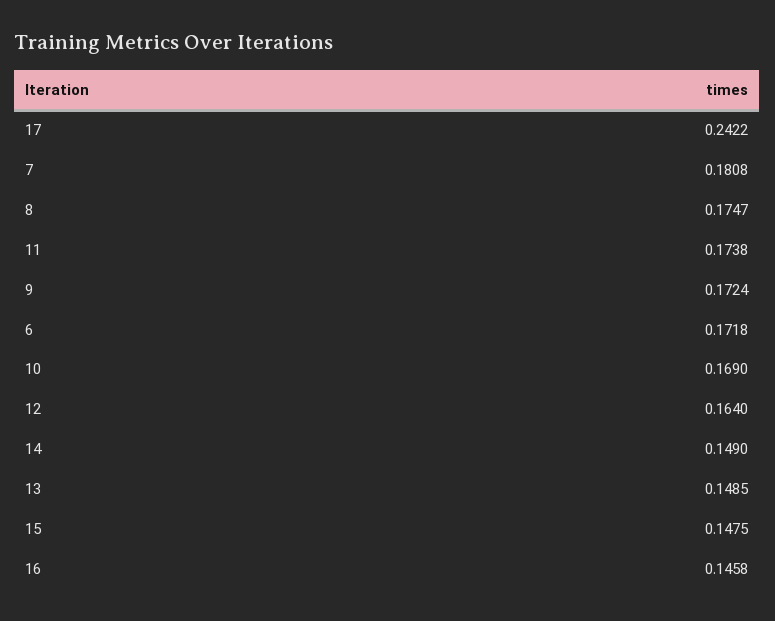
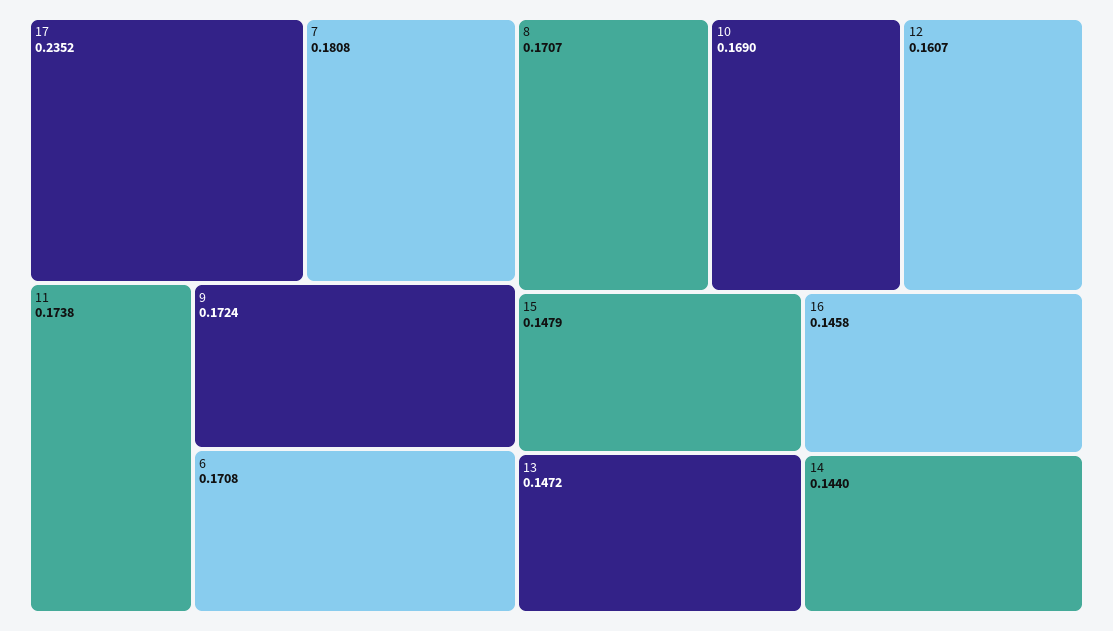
17: 0.2422 -> 0.2352
8: 0.1747 -> 0.1707
6: 0.1718 -> 0.1708
12: 0.164 -> 0.1607
14: 0.149 -> 0.144
13: 0.1485 -> 0.1472
15: 0.1475 -> 0.1479

